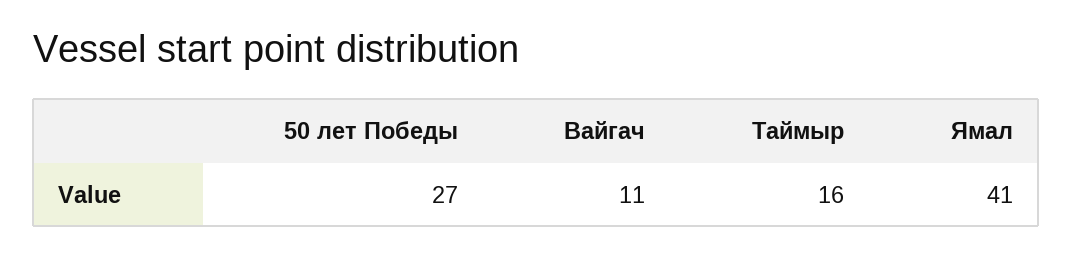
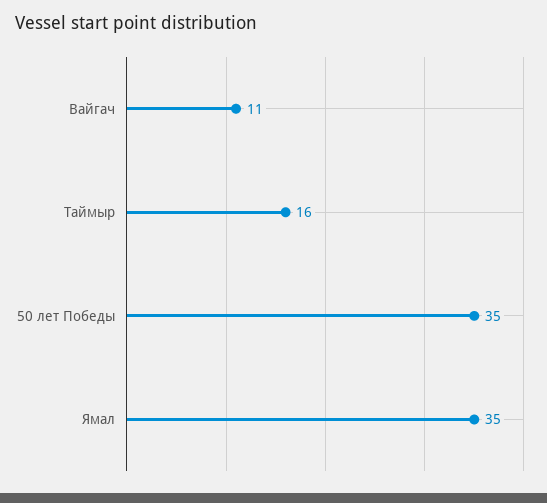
50 лет Победы: 27 -> 35
Ямал: 41 -> 35

